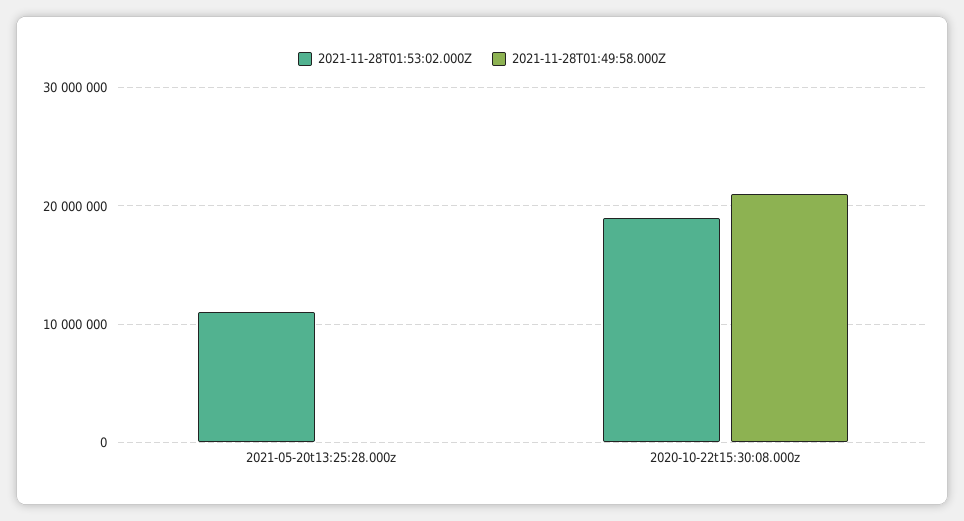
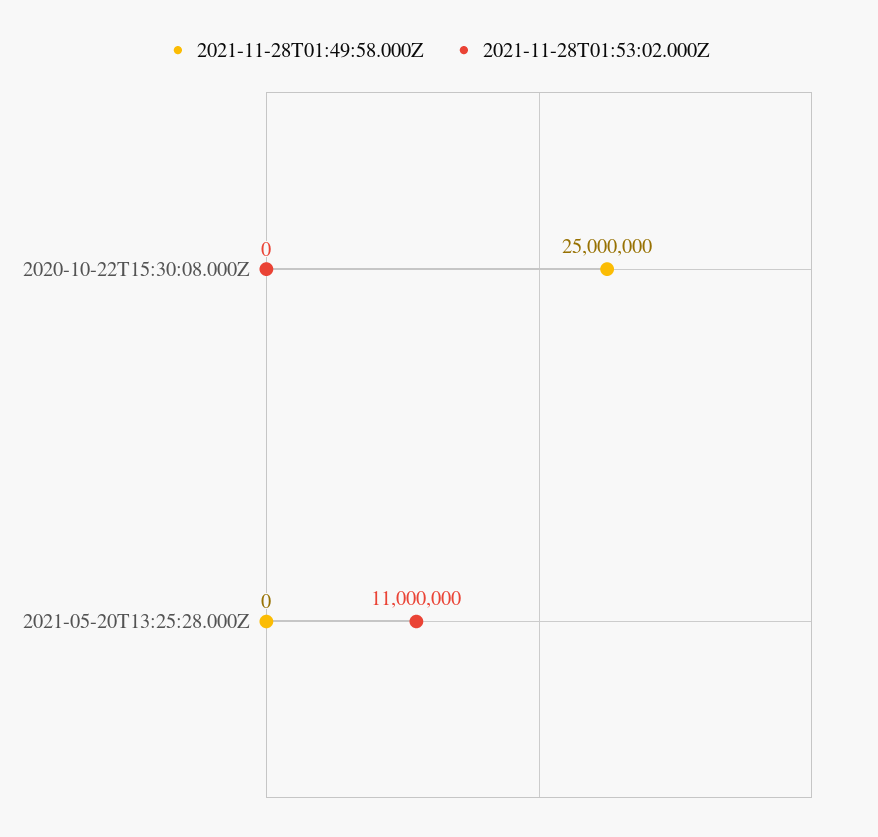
2021-11-28T01:53:02.000Z, 2020-10-22t15:30:08.000z: 19000000 -> 0
2021-11-28T01:49:58.000Z, 2020-10-22t15:30:08.000z: 21000000 -> 25000000

